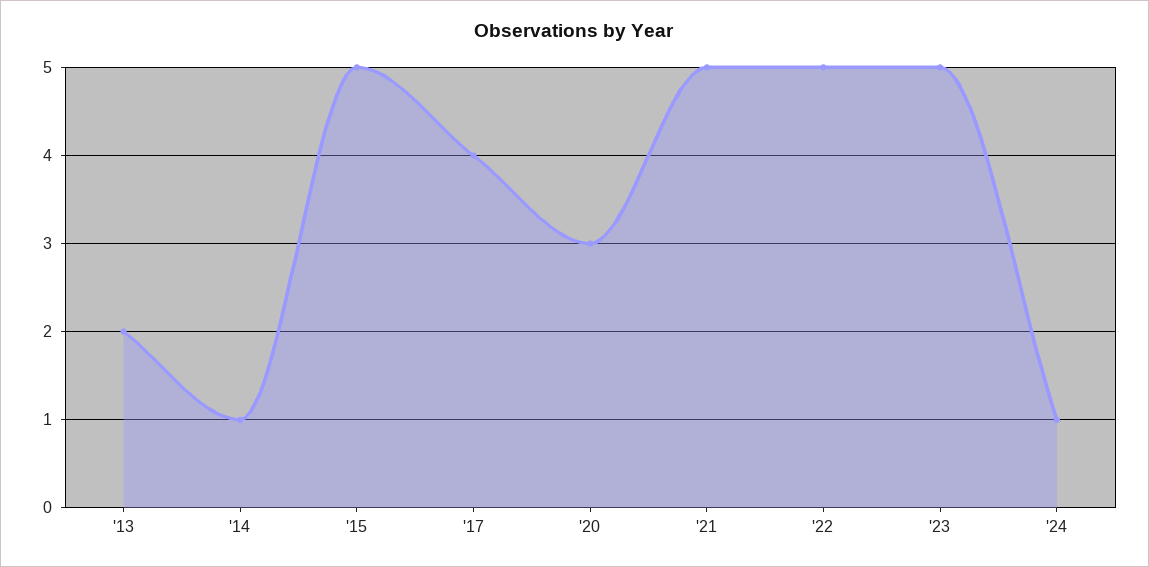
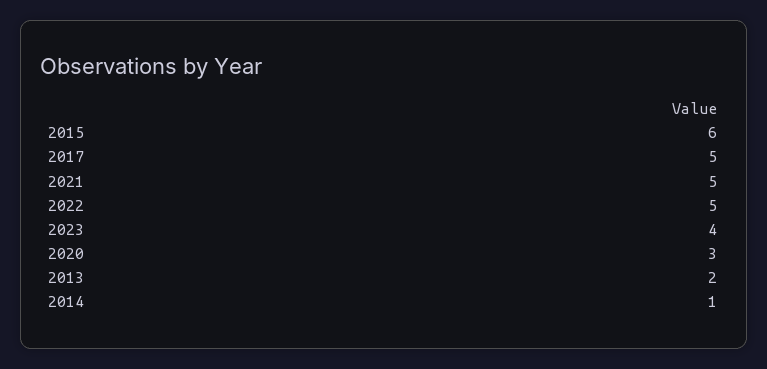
'15: 5 -> 6
'17: 4 -> 5
'23: 5 -> 4
'24: 1 -> none

